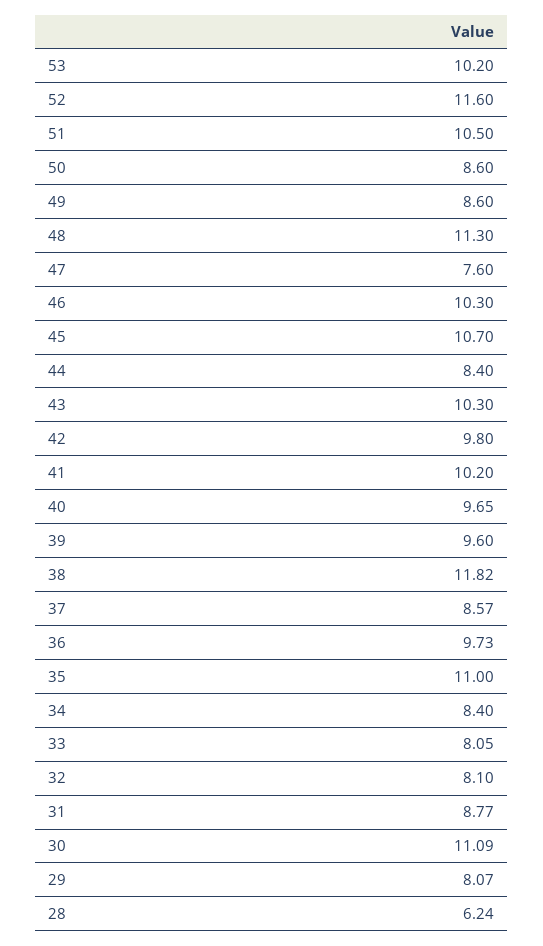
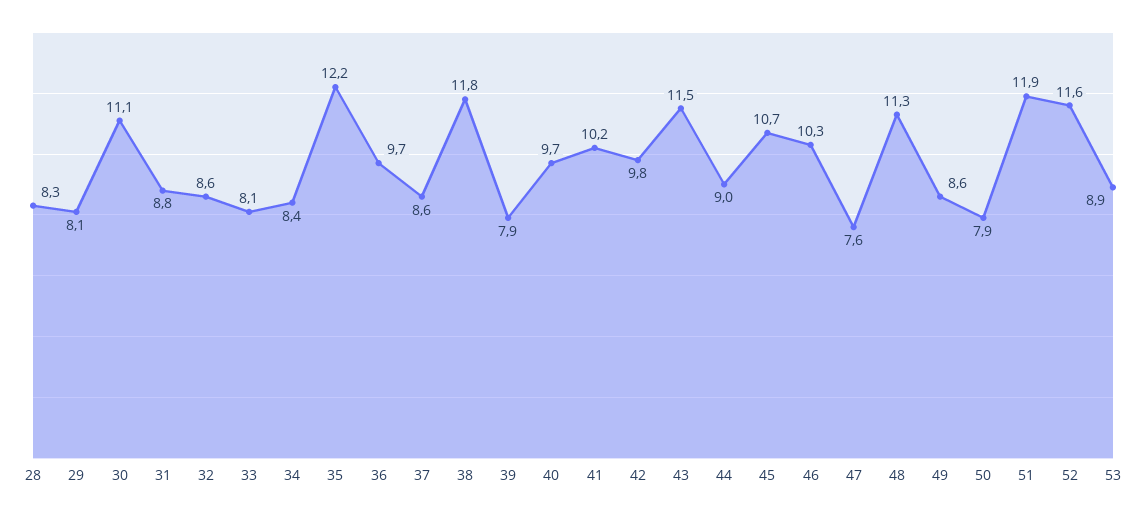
53: 10.2 -> 8.9
51: 10.5 -> 11.9
50: 8.6 -> 7.9
44: 8.4 -> 9
43: 10.3 -> 11.5
39: 9.6 -> 7.9
35: 11 -> 12.2
32: 8.1 -> 8.6
28: 6.24 -> 8.3

